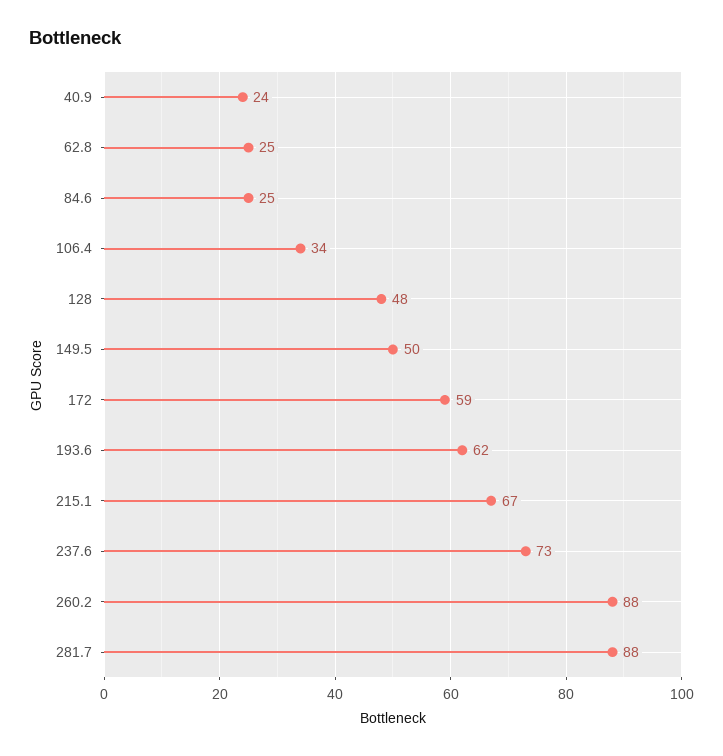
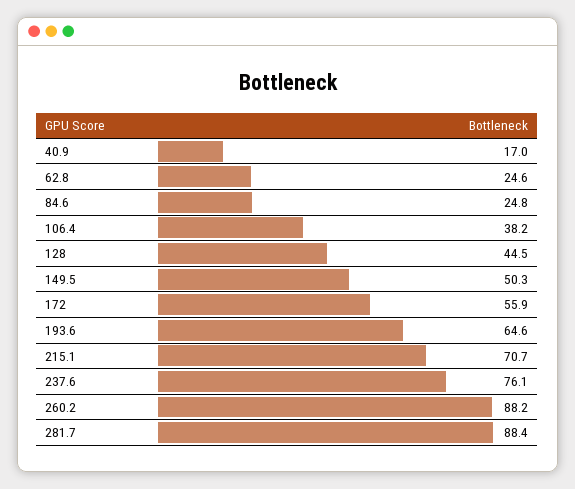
40.9: 24 -> 17
106.4: 34 -> 38.2
128: 48 -> 44.5
172: 59 -> 55.9
193.6: 62 -> 64.6
215.1: 67 -> 70.7
237.6: 73 -> 76.1

